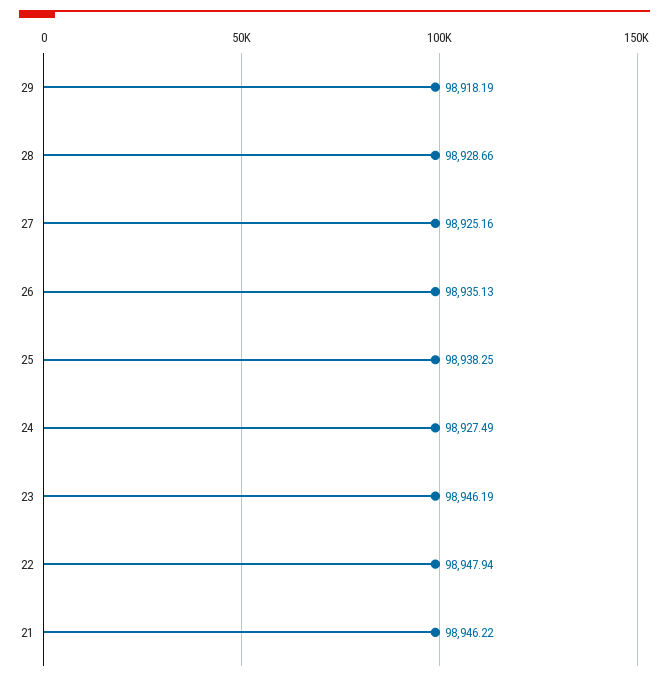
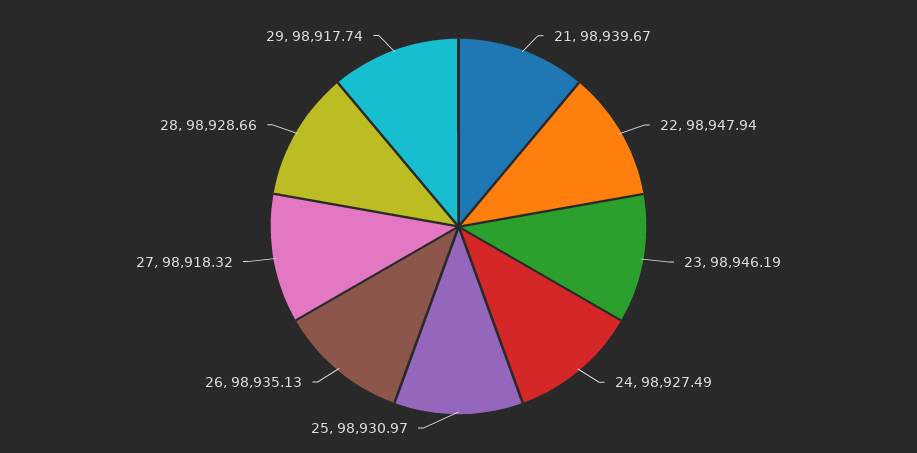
29: 98918.19 -> 98917.74
27: 98925.16 -> 98918.32
25: 98938.25 -> 98930.97
21: 98946.22 -> 98939.67

